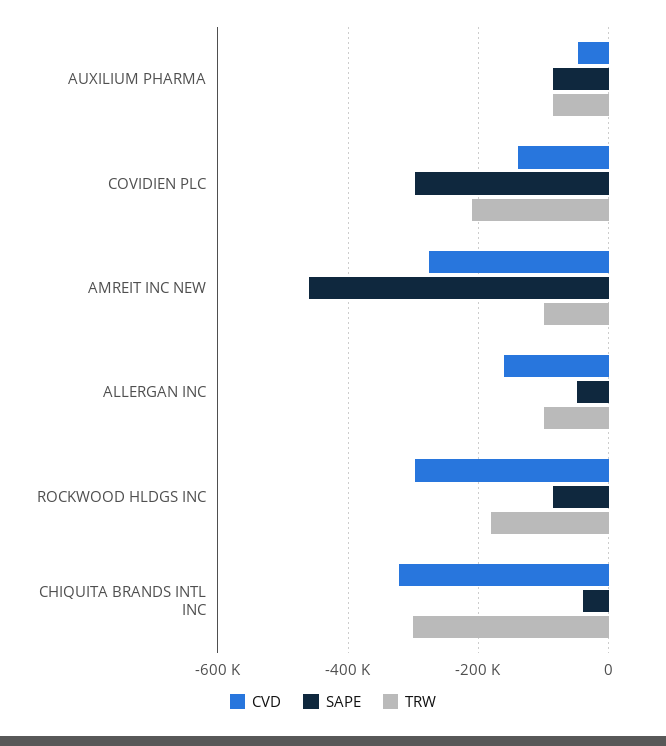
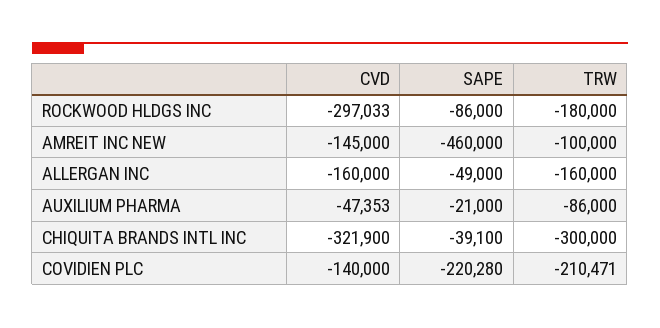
SAPE, AUXILIUM PHARMA: -80000 -> -21000
SAPE, COVIDIEN PLC: -300000 -> -220280
CVD, AMREIT INC NEW: -280000 -> -145000
TRW, ALLERGAN INC: -100000 -> -160000

